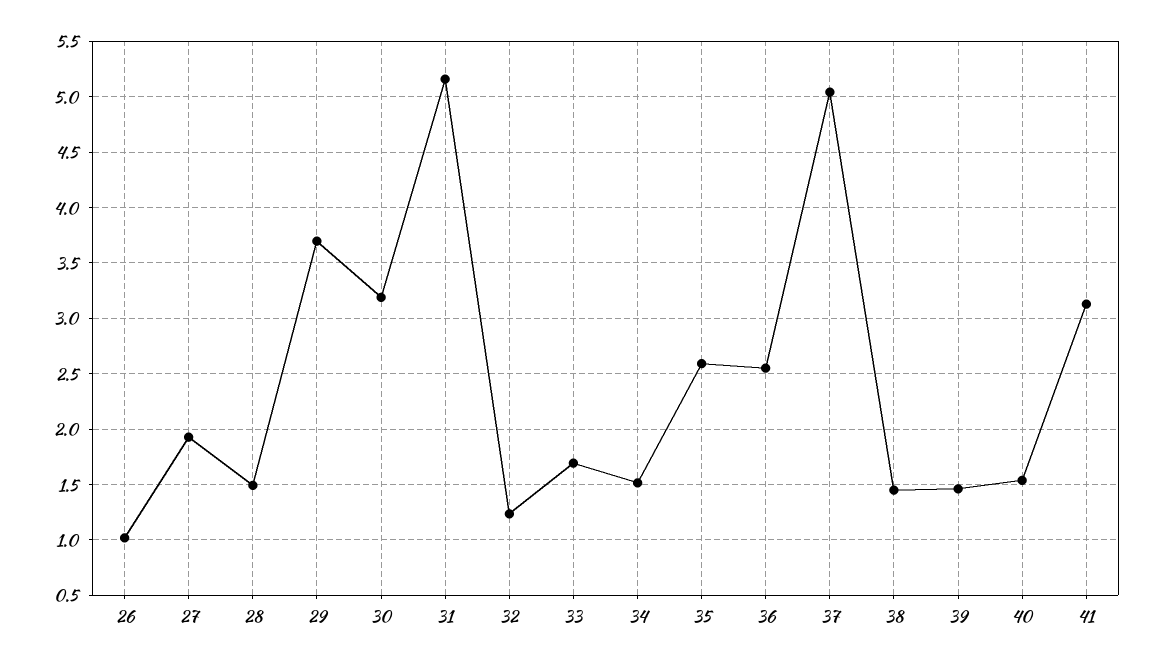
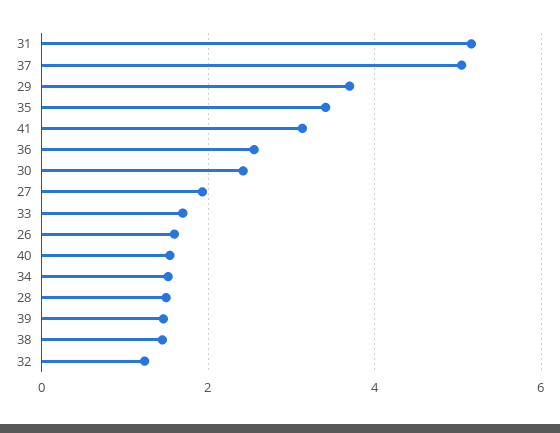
26: 1 -> 1.6
30: 3.2 -> 2.4
35: 2.6 -> 3.4

